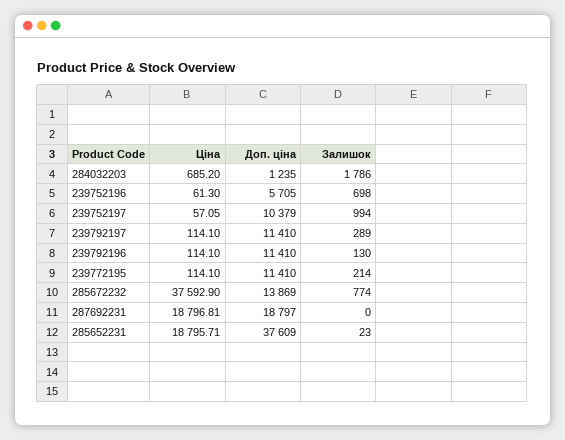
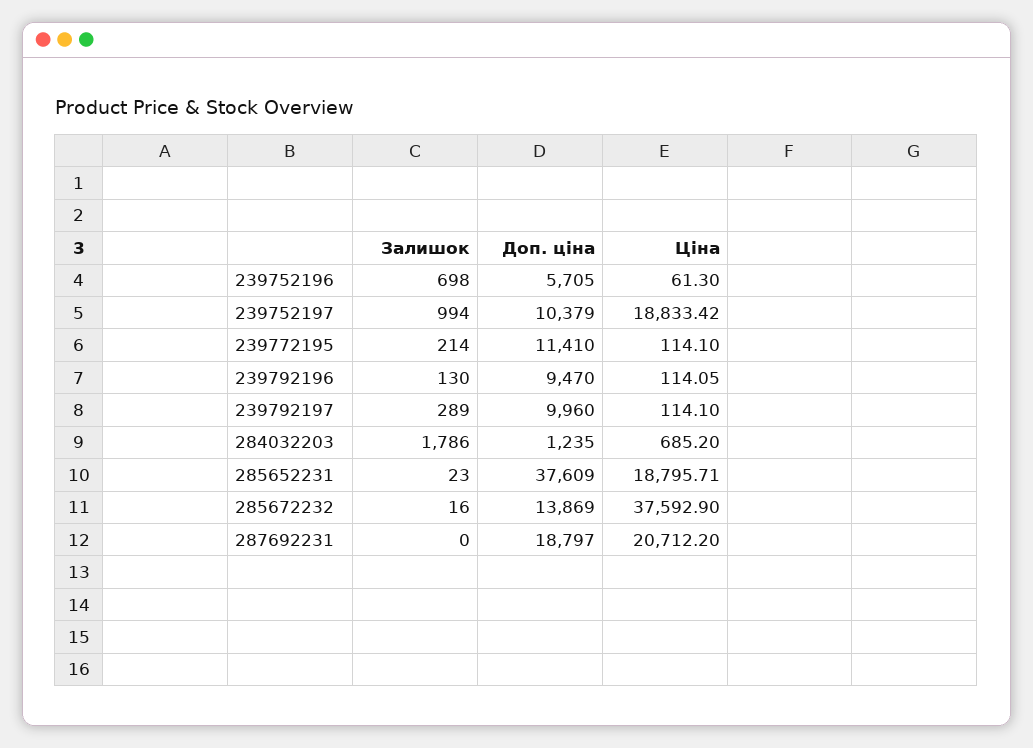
Ціна, 239752197: 57.05 -> 18833.42
Доп. ціна, 239792197: 11410 -> 9960
Ціна, 239792196: 114.1 -> 114.05
Доп. ціна, 239792196: 11410 -> 9470
Залишок, 285672232: 774 -> 16
Ціна, 287692231: 18796.81 -> 20712.2

